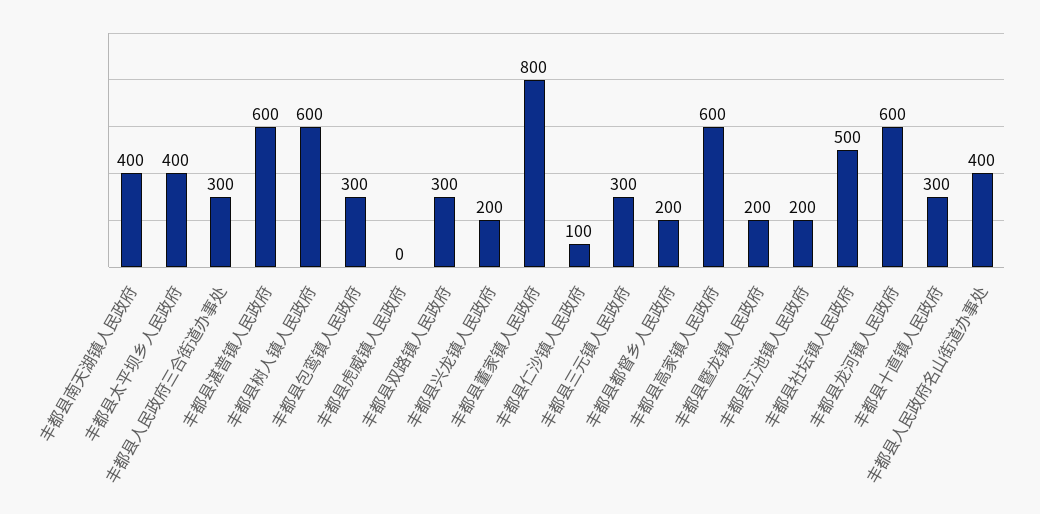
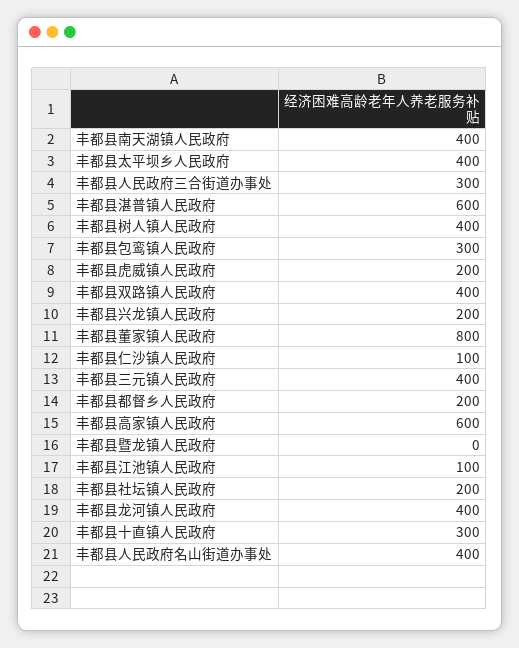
丰都县树人镇人民政府: 600 -> 400
丰都县虎威镇人民政府: 0 -> 200
丰都县双路镇人民政府: 300 -> 400
丰都县三元镇人民政府: 300 -> 400
丰都县暨龙镇人民政府: 200 -> 0
丰都县江池镇人民政府: 200 -> 100
丰都县社坛镇人民政府: 500 -> 200
丰都县龙河镇人民政府: 600 -> 400

